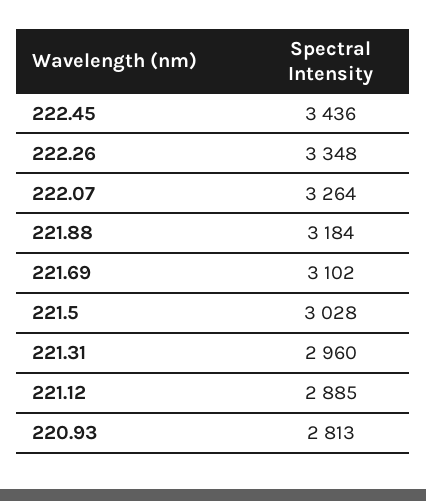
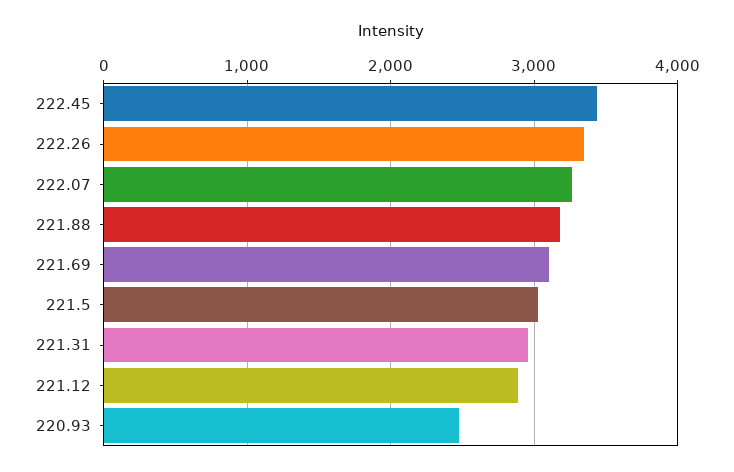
220.93: 2813 -> 2500

